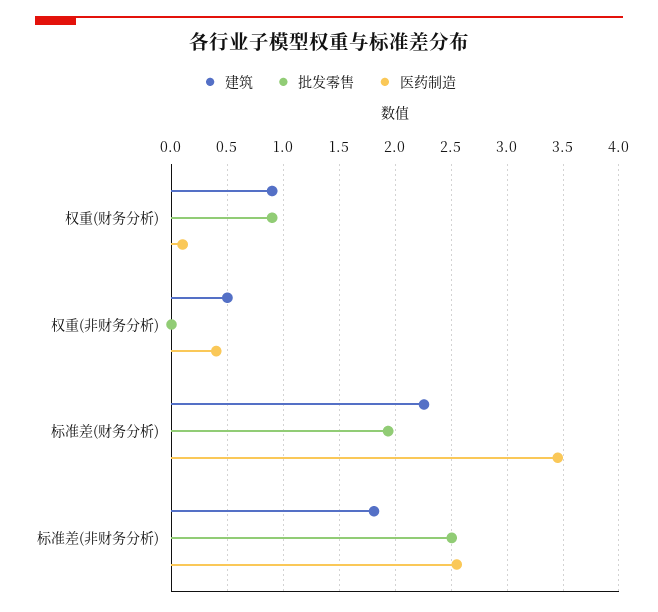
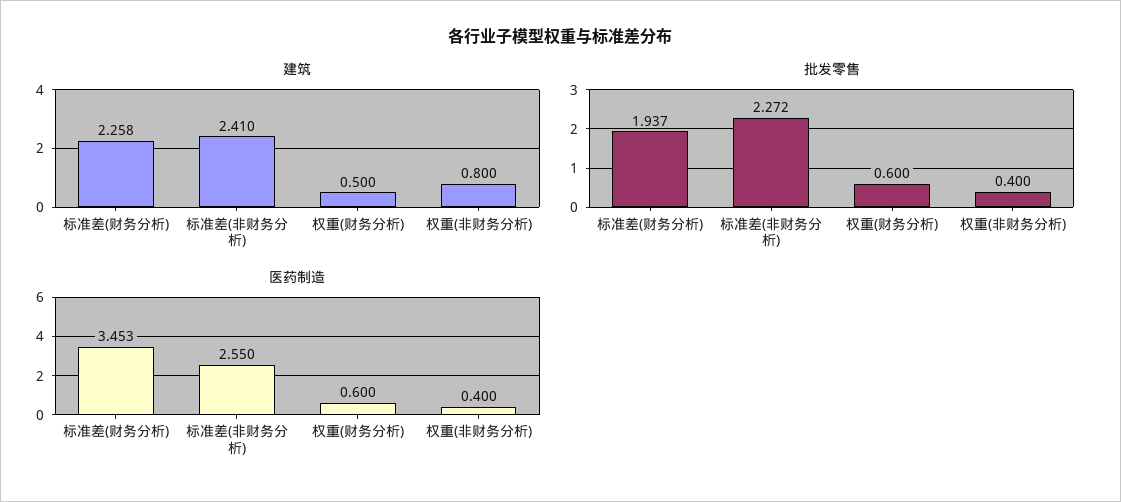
建筑, 权重(财务分析): 0.9 -> 0.5
批发零售, 权重(财务分析): 0.9 -> 0.6
医药制造, 权重(财务分析): 0.1 -> 0.6
建筑, 权重(非财务分析): 0.5 -> 0.8
批发零售, 权重(非财务分析): 0 -> 0.4
建筑, 标准差(非财务分析): 1.8 -> 2.41
批发零售, 标准差(非财务分析): 2.5 -> 2.272

